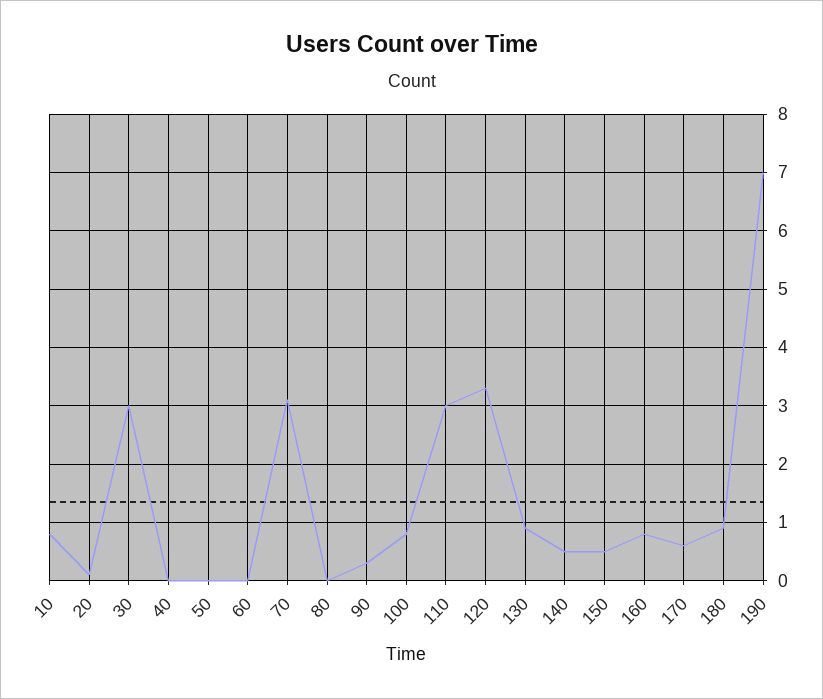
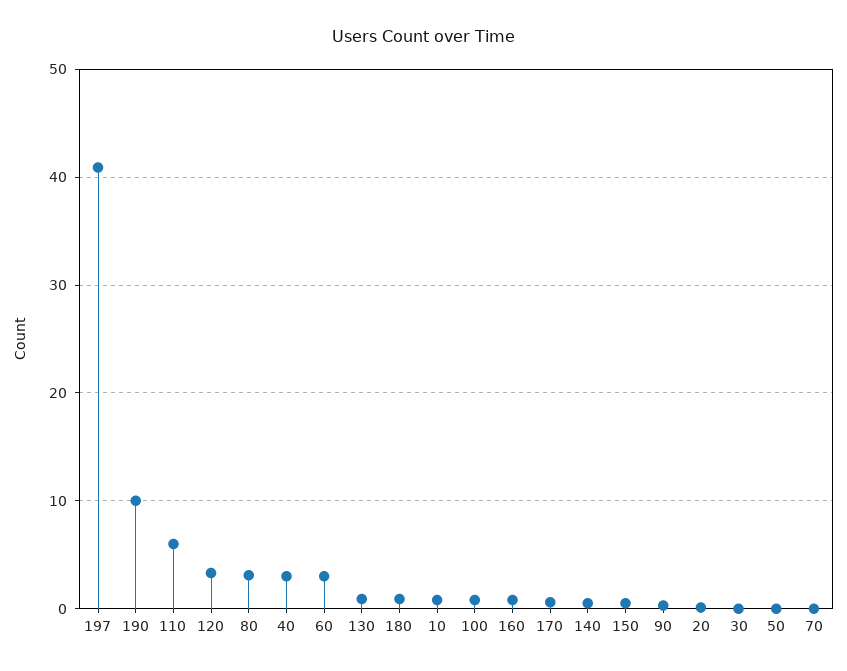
30: 3 -> 0
40: 0 -> 3
60: 0 -> 3
70: 3 -> 0
80: 0 -> 3
110: 3 -> 6
190: 7 -> 10
197: none -> 41

